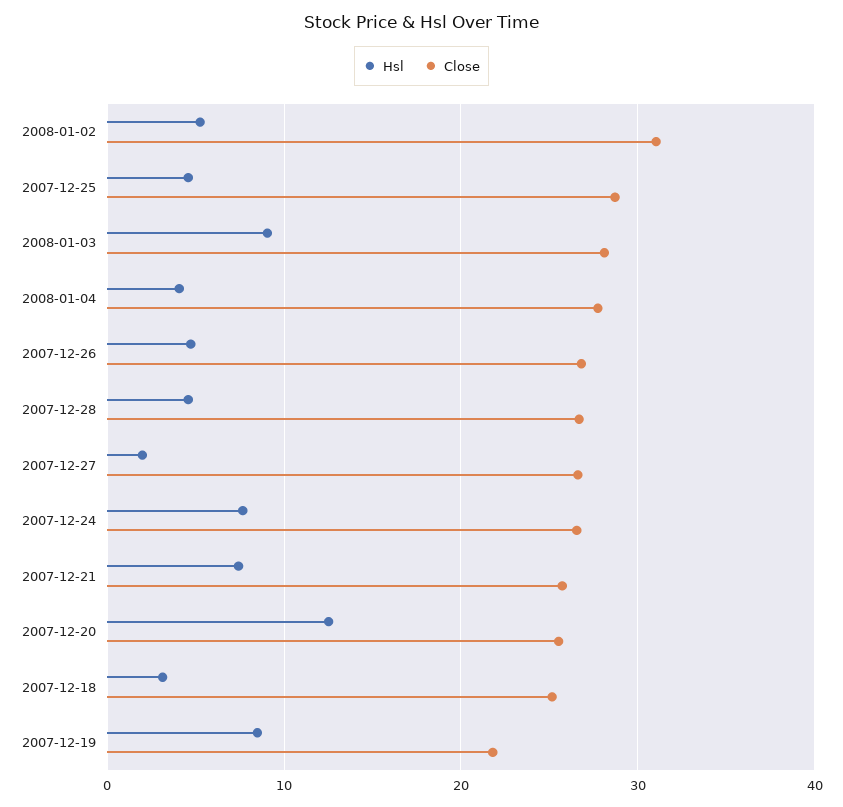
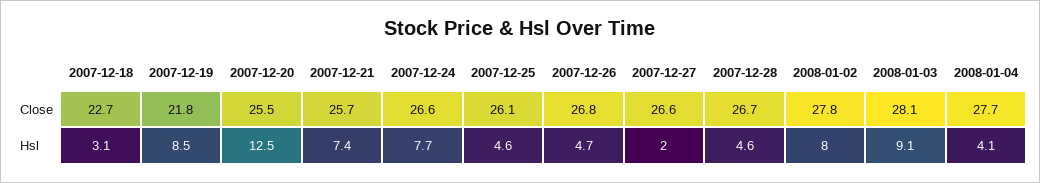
Hsl, 2008-01-02: 5 -> 8
Close, 2008-01-02: 31 -> 27.8
Close, 2007-12-25: 29 -> 26.1
Close, 2007-12-18: 25 -> 22.7

